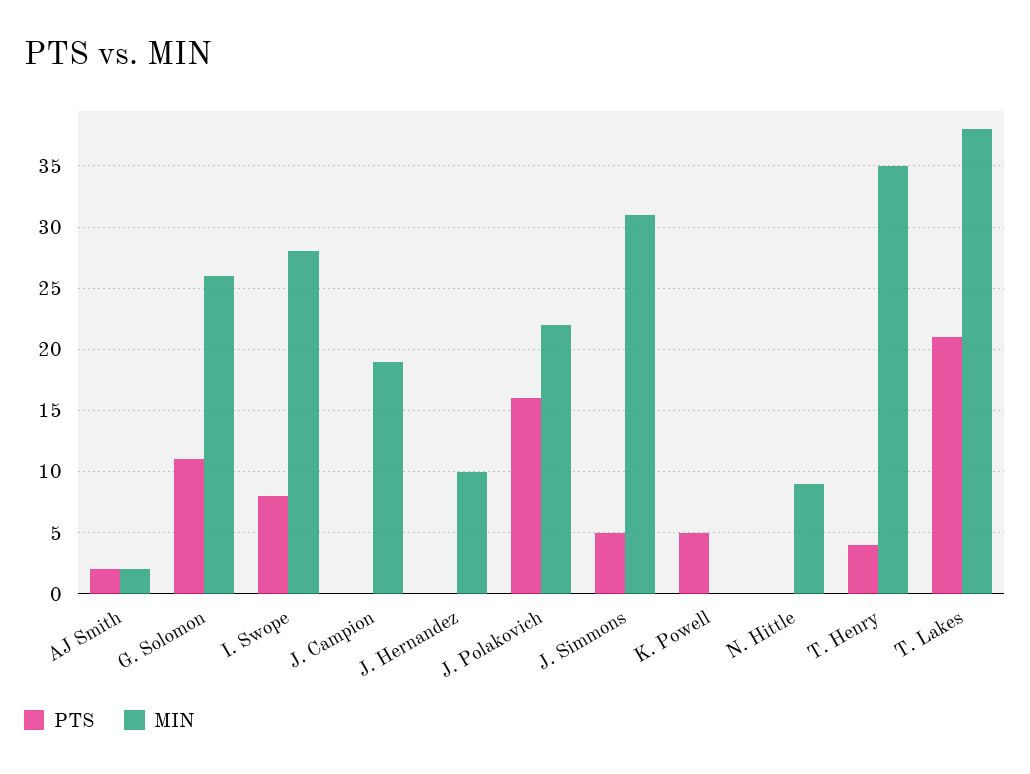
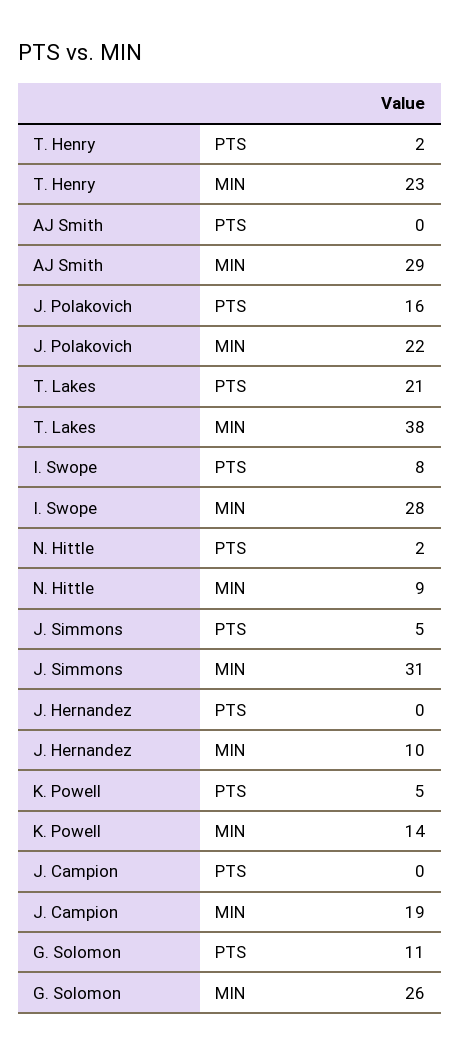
PTS, AJ Smith: 2 -> 0
MIN, AJ Smith: 2 -> 29
MIN, K. Powell: 0 -> 14
PTS, N. Hittle: 0 -> 2
PTS, T. Henry: 4 -> 2
MIN, T. Henry: 35 -> 23

